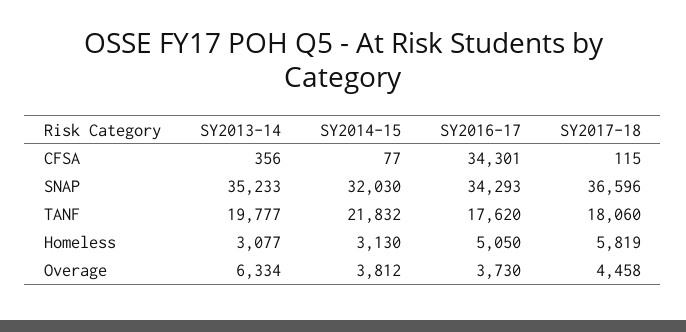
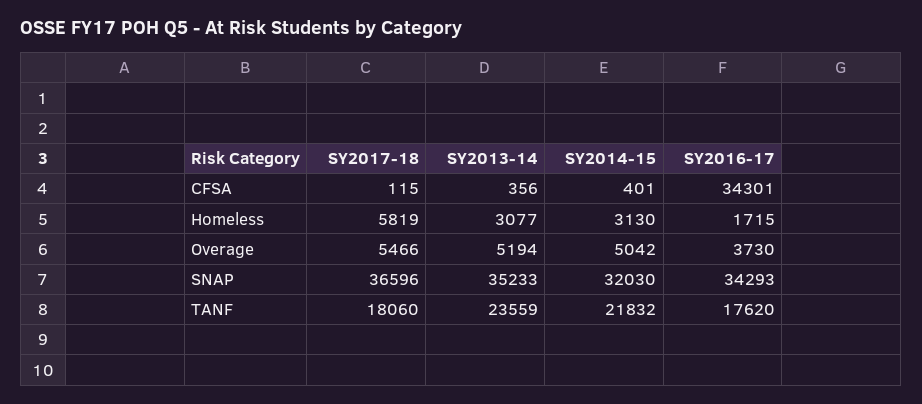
SY2014-15, CFSA: 77 -> 401
SY2013-14, TANF: 19777 -> 23559
SY2016-17, Homeless: 5050 -> 1715
SY2013-14, Overage: 6334 -> 5194
SY2014-15, Overage: 3812 -> 5042
SY2017-18, Overage: 4458 -> 5466

